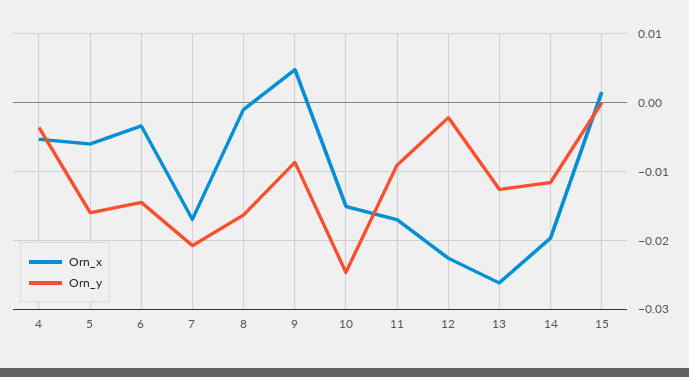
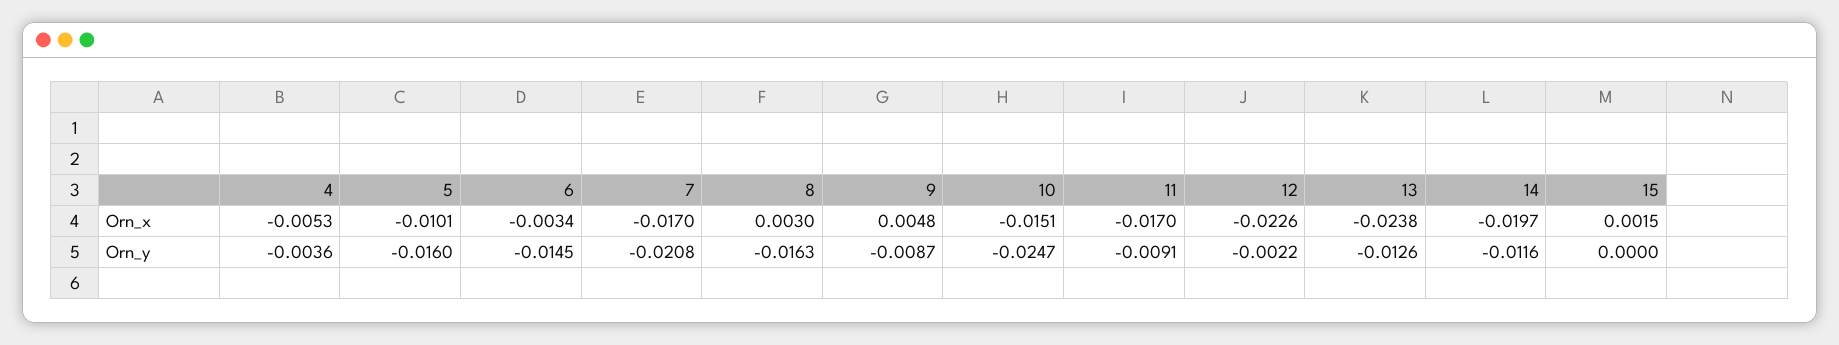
Orn_x, 5: -0.006 -> -0.0101
Orn_x, 8: -0.001 -> 0.003
Orn_x, 13: -0.026 -> -0.0238

